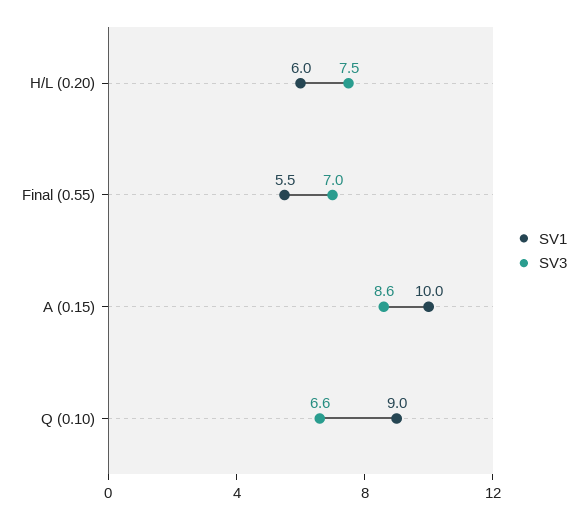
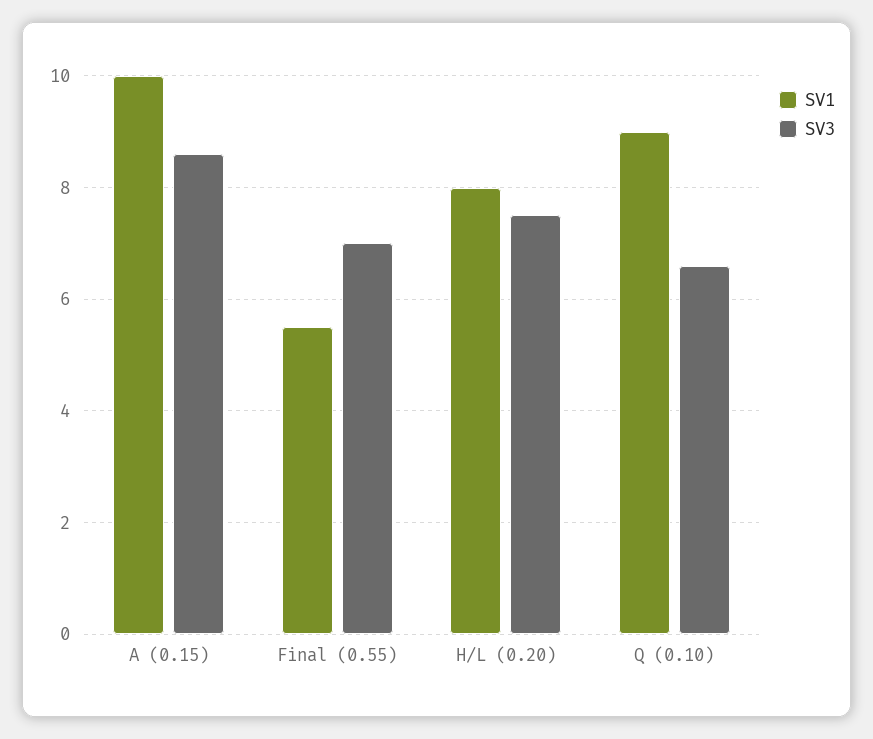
SV1, H/L (0.20): 6 -> 8

